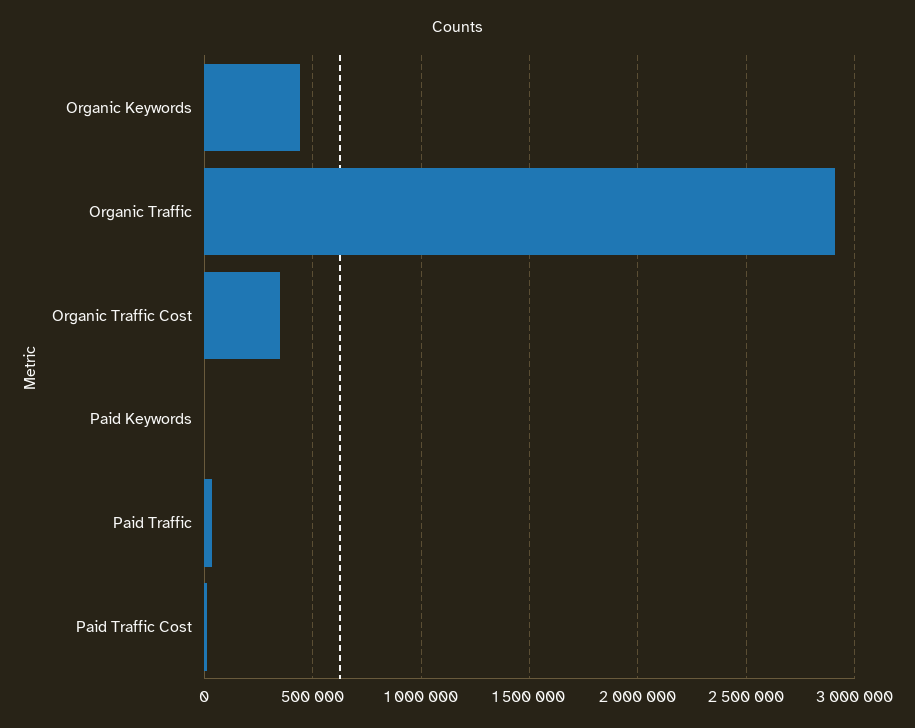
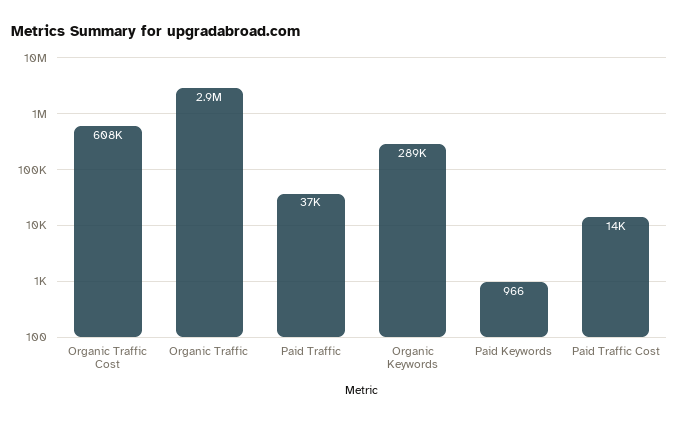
Organic Keywords: 450000 -> 289000
Organic Traffic Cost: 350000 -> 608000

